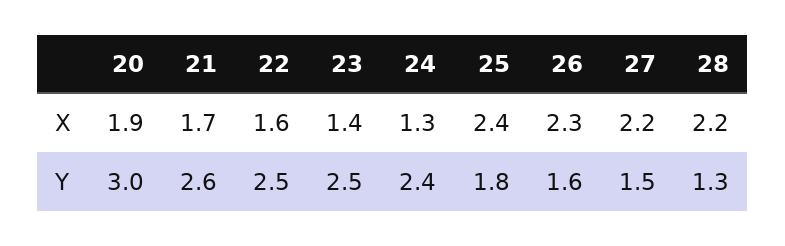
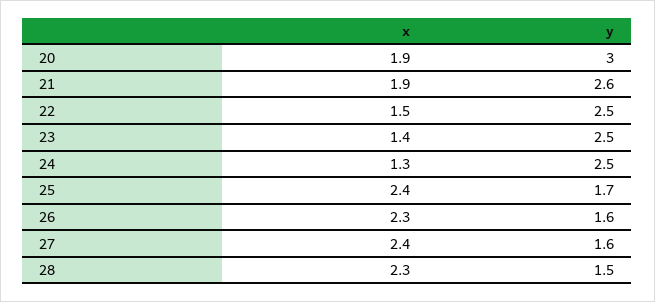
21, X: 1.7 -> 1.9
22, X: 1.6 -> 1.5
27, X: 2.2 -> 2.4
28, X: 2.2 -> 2.3
24, Y: 2.4 -> 2.5
25, Y: 1.8 -> 1.7
27, Y: 1.5 -> 1.6
28, Y: 1.3 -> 1.5

